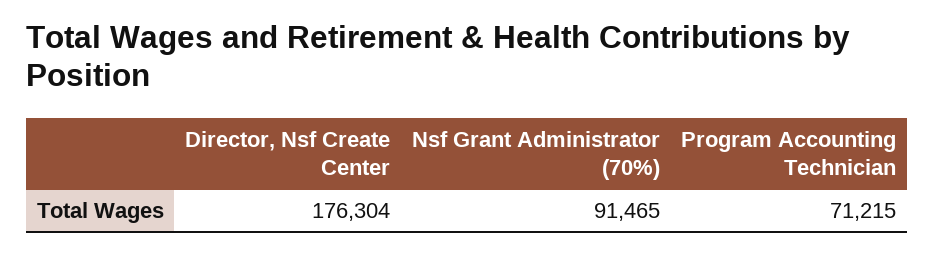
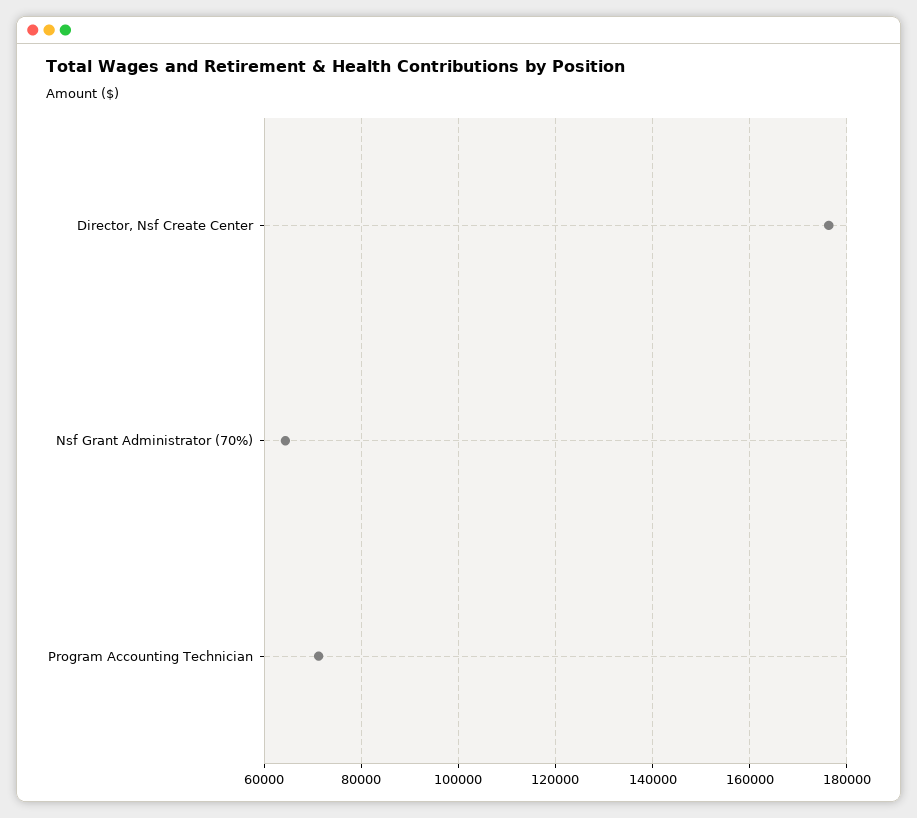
Nsf Grant Administrator (70%): 91465 -> 64000

